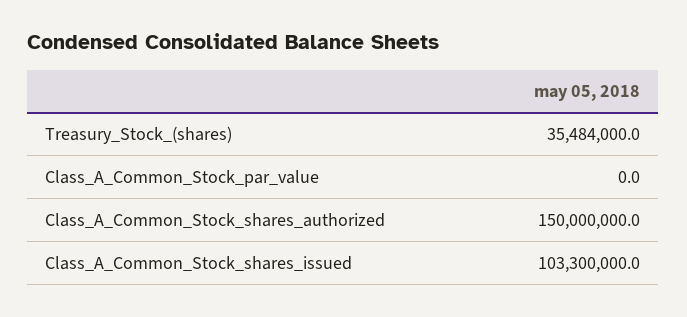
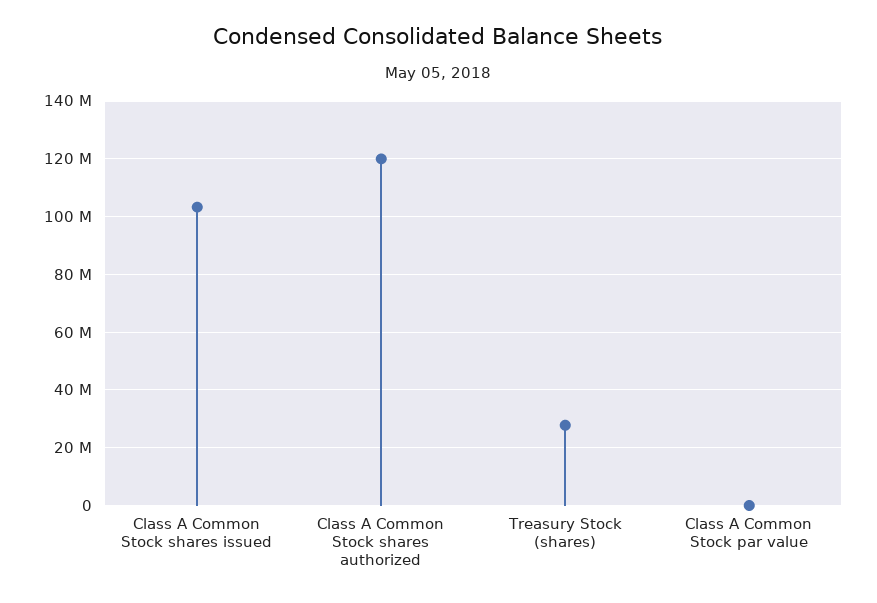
Treasury_Stock_(shares): 35484000 -> 27500000
Class_A_Common_Stock_shares_authorized: 150000000 -> 120000000

